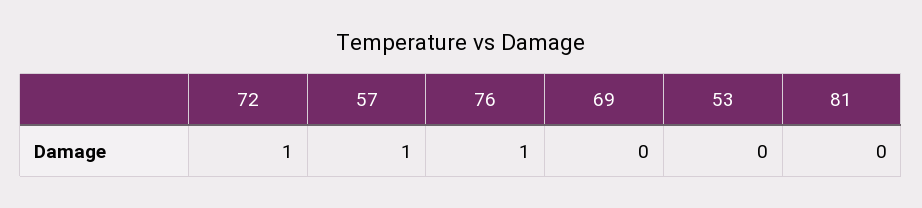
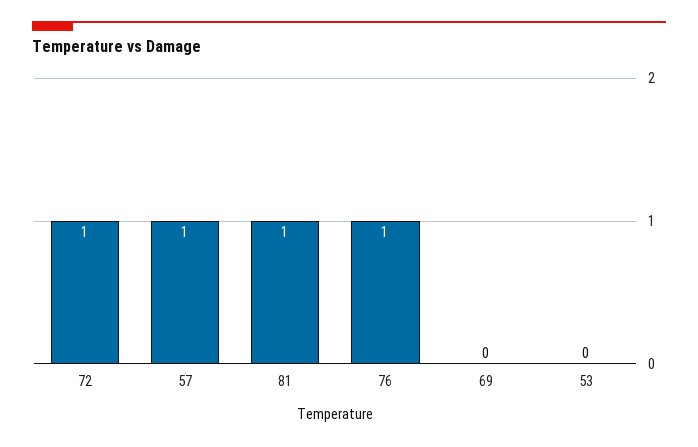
81: 0 -> 1

